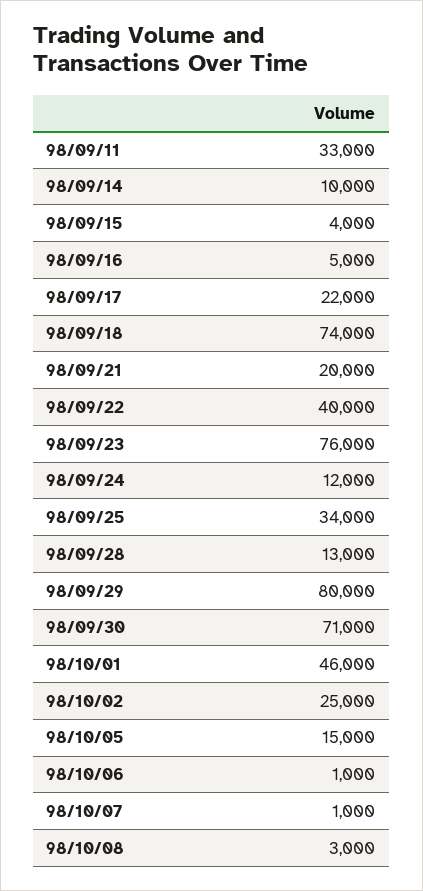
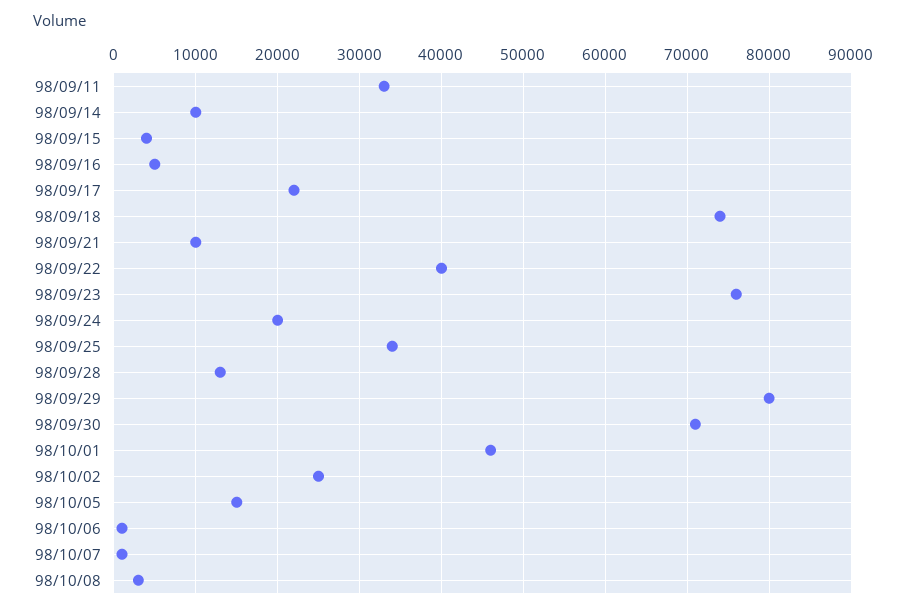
98/09/21: 20000 -> 10000
98/09/24: 12000 -> 20000

